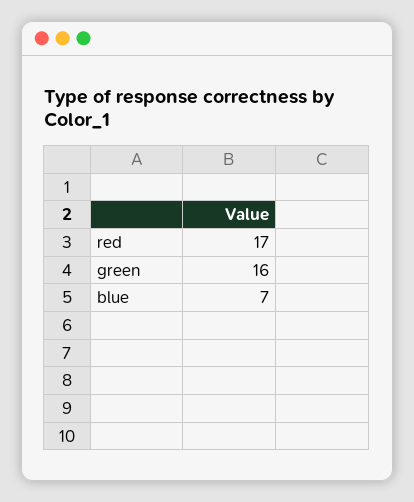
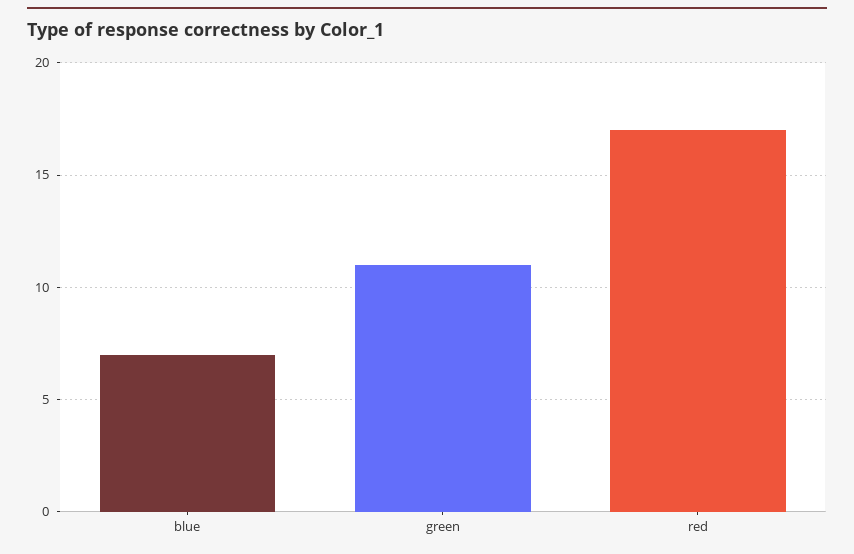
green: 16 -> 11

